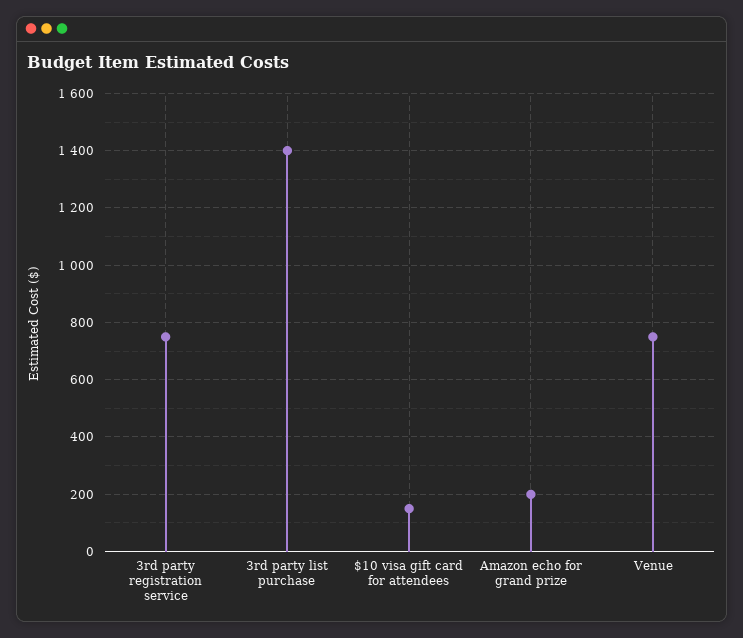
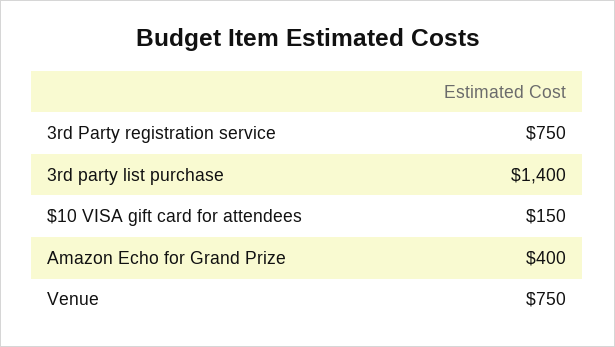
Amazon echo for grand prize: 200 -> 400

